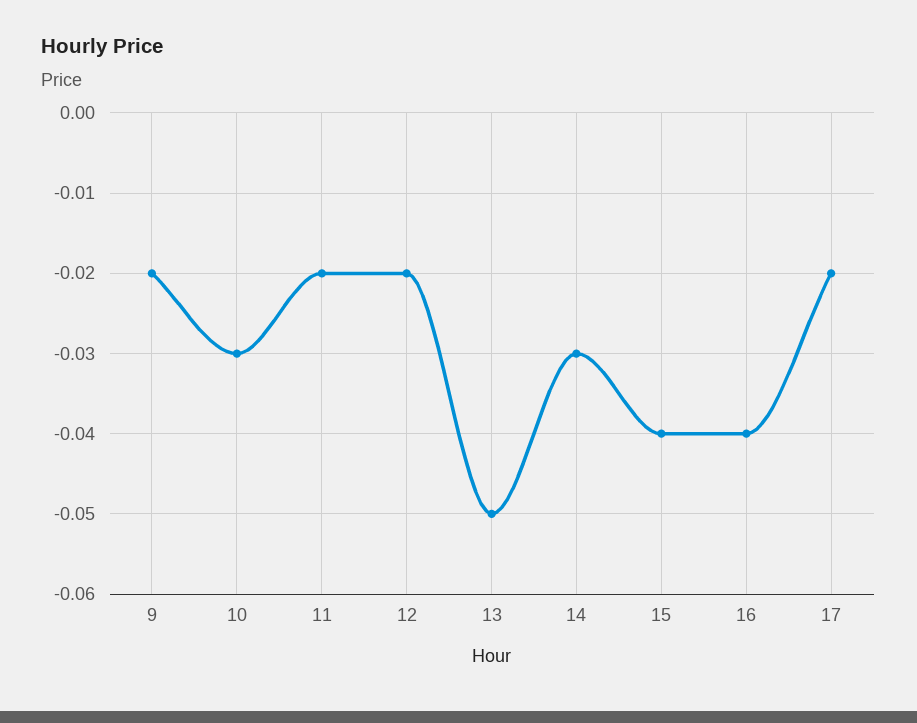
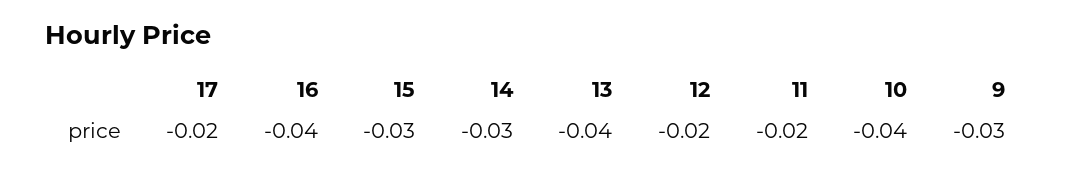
9: -0.02 -> -0.03
10: -0.03 -> -0.04
13: -0.05 -> -0.04
15: -0.04 -> -0.03

